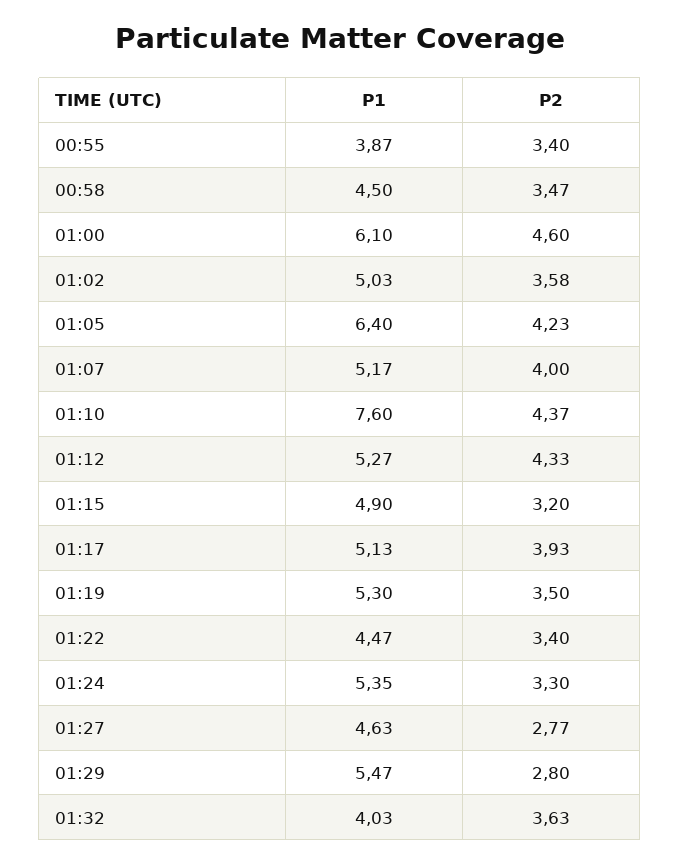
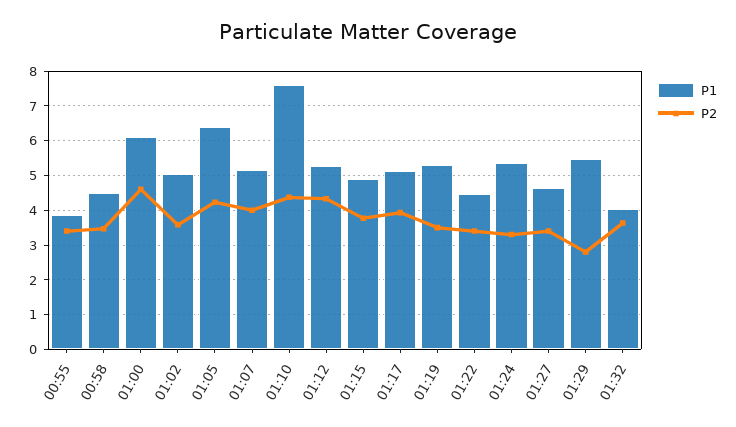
P2, 01:15: 3.2 -> 3.8
P2, 01:27: 2.77 -> 3.4

